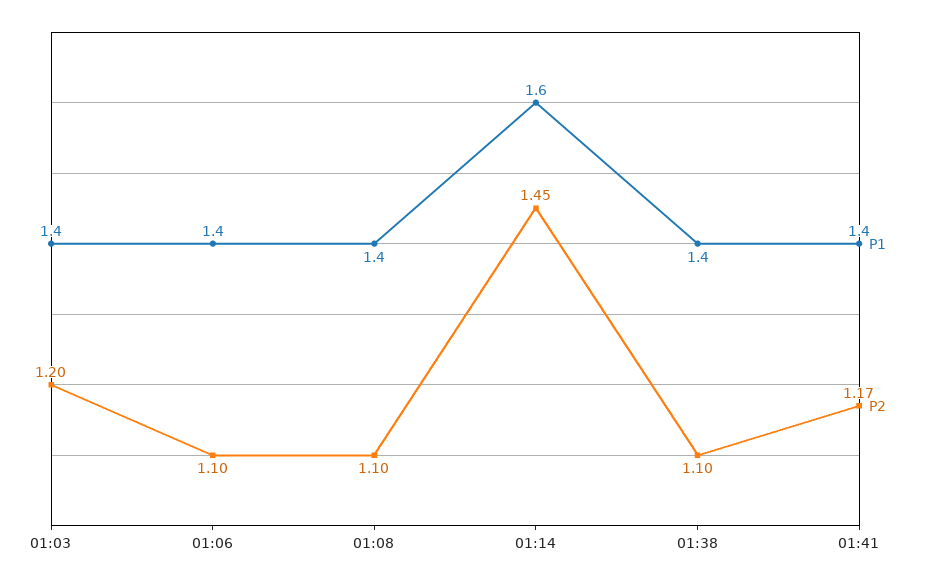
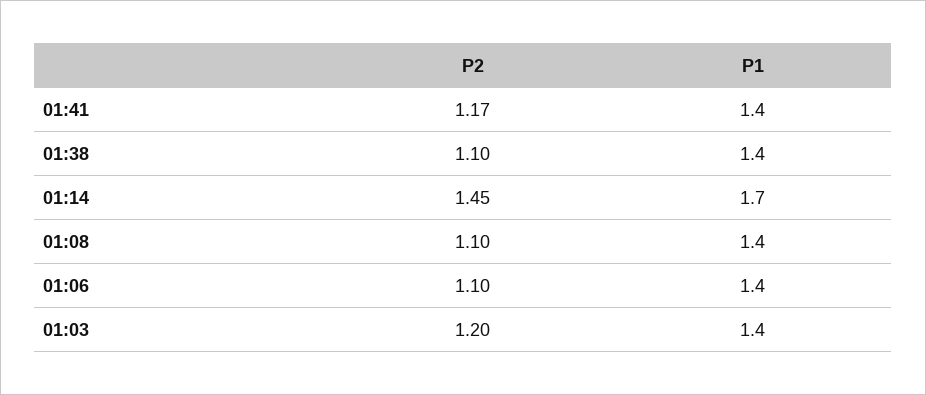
P1, 01:14: 1.6 -> 1.7

